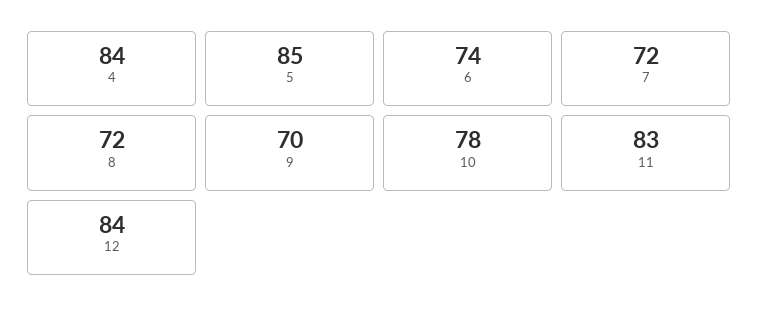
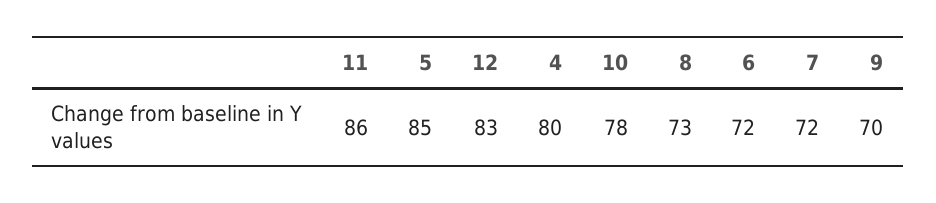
4: 84 -> 80
6: 74 -> 72
8: 72 -> 73
11: 83 -> 86
12: 84 -> 83

